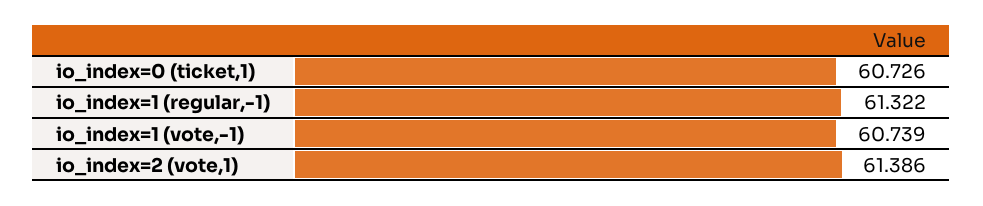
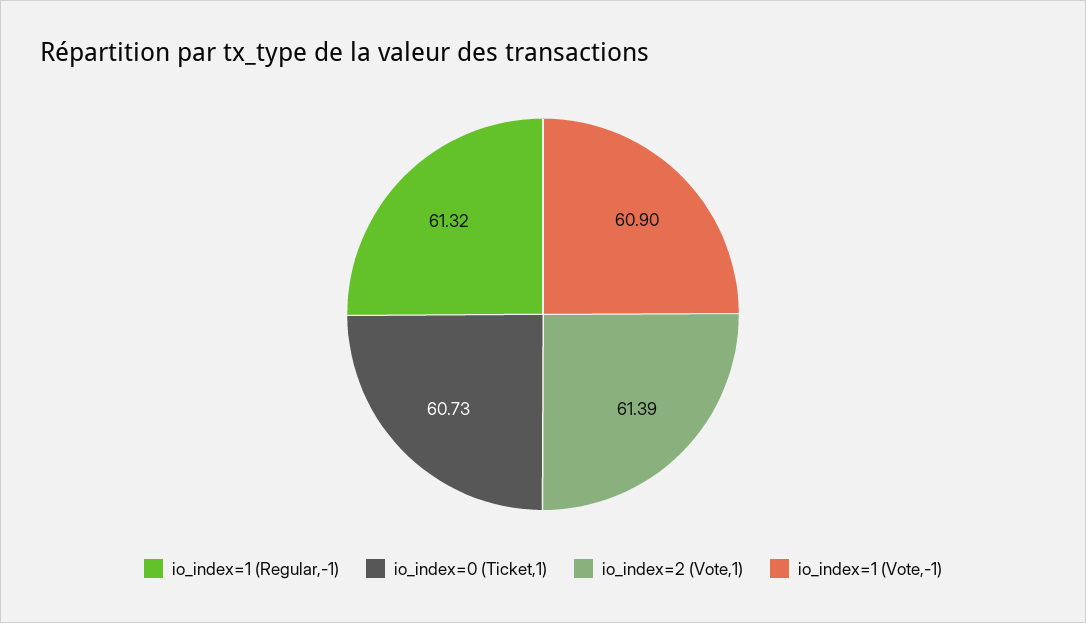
io_index=1 (vote,-1): 60.739 -> 60.9

